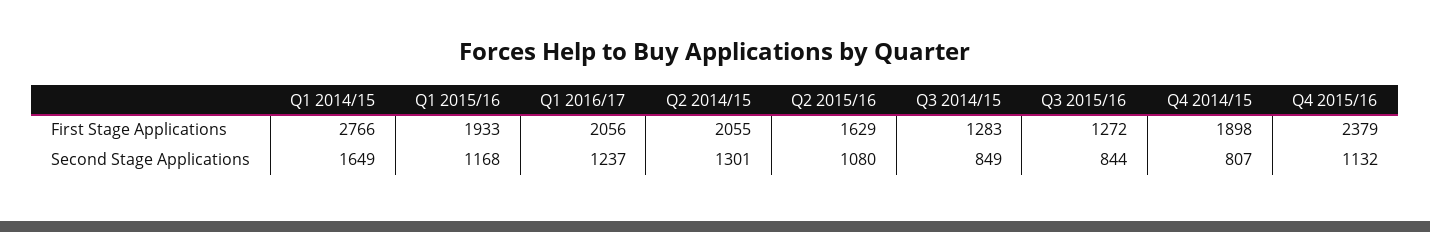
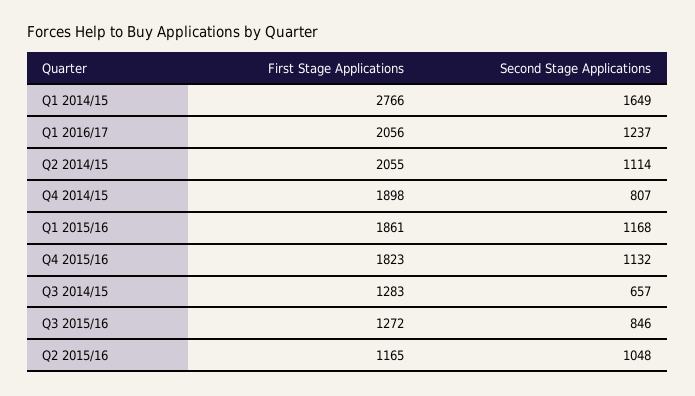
Q1 2015/16, First Stage Applications: 1933 -> 1861
Q2 2015/16, First Stage Applications: 1629 -> 1165
Q4 2015/16, First Stage Applications: 2379 -> 1823
Q2 2014/15, Second Stage Applications: 1301 -> 1114
Q2 2015/16, Second Stage Applications: 1080 -> 1048
Q3 2014/15, Second Stage Applications: 849 -> 657
Q3 2015/16, Second Stage Applications: 844 -> 846

